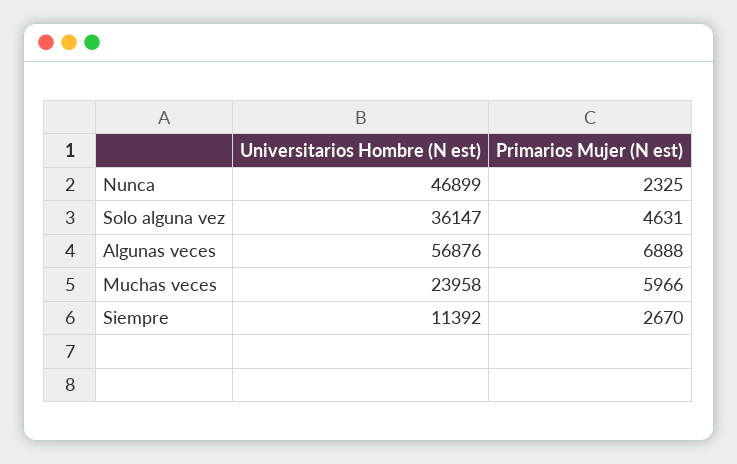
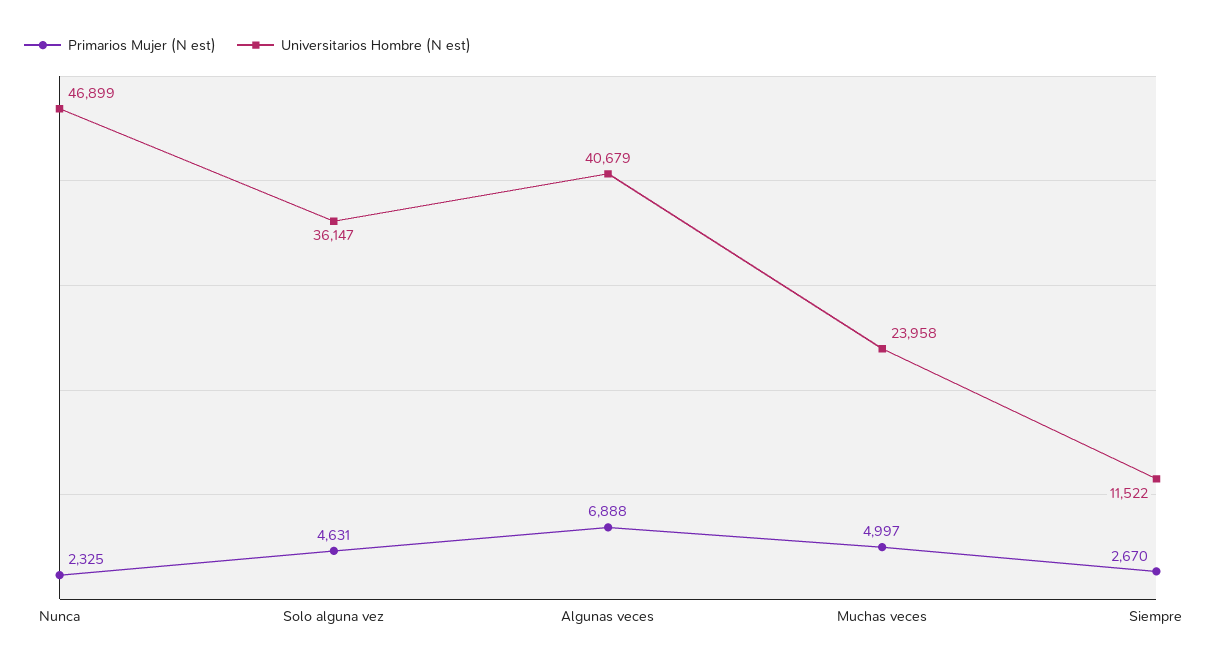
Universitarios Hombre (N est), Algunas veces: 56876 -> 40679
Primarios Mujer (N est), Muchas veces: 5966 -> 4997
Universitarios Hombre (N est), Siempre: 11392 -> 11522

